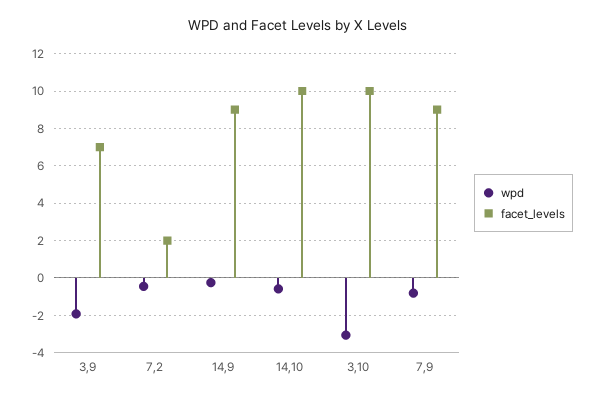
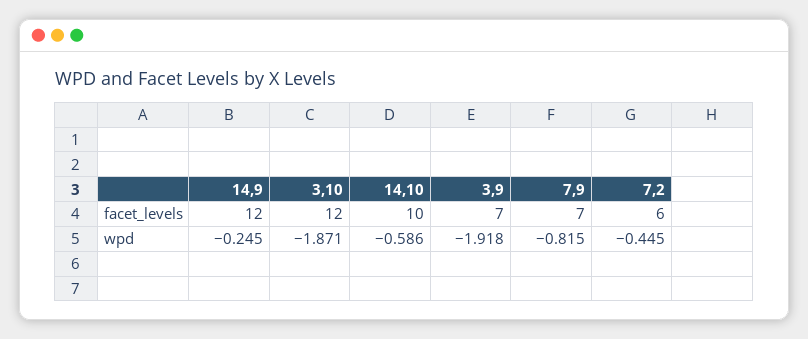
facet_levels, 7,2: 2 -> 6
facet_levels, 14,9: 9 -> 12
wpd, 3,10: -3 -> -1.871
facet_levels, 3,10: 10 -> 12
facet_levels, 7,9: 9 -> 7

